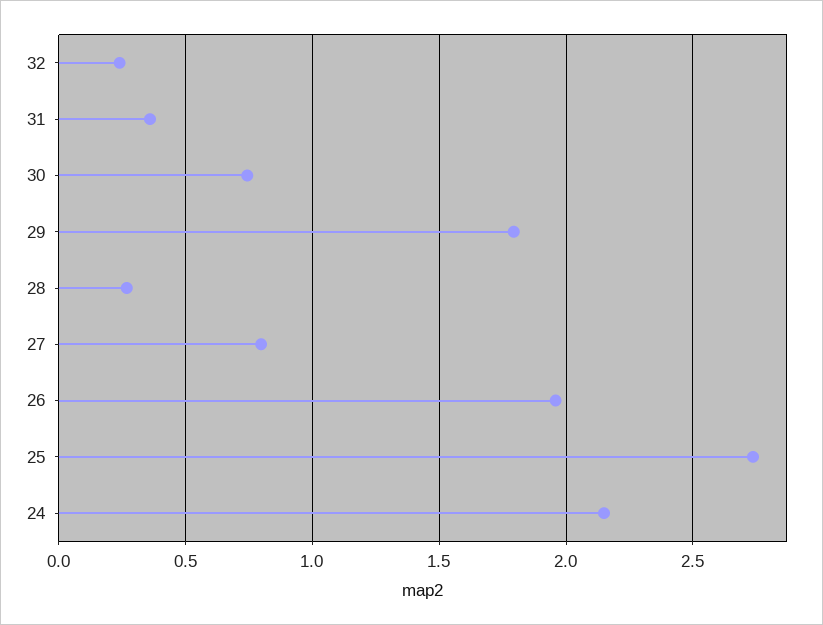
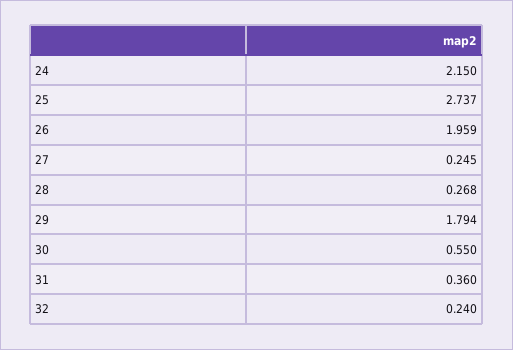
30: 0.75 -> 0.55
27: 0.8 -> 0.245

